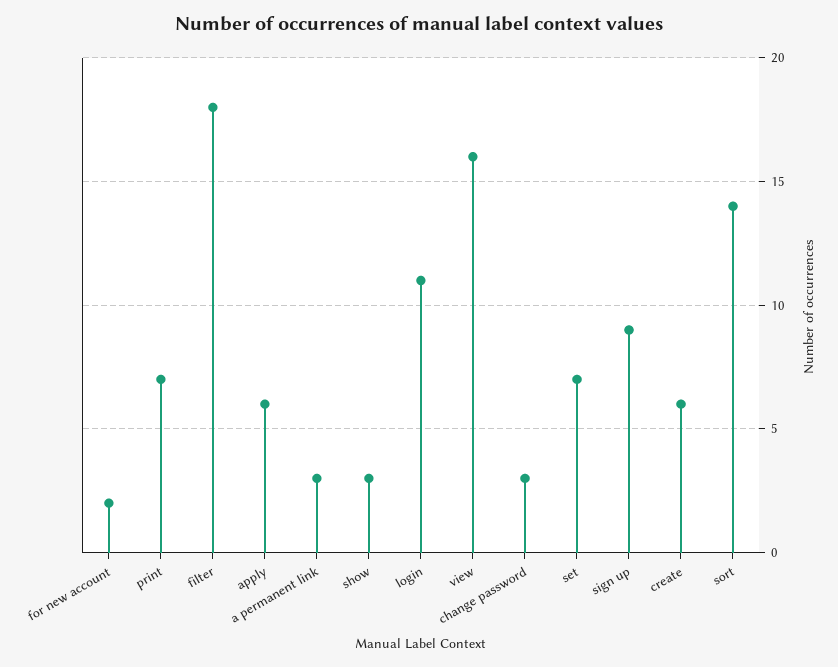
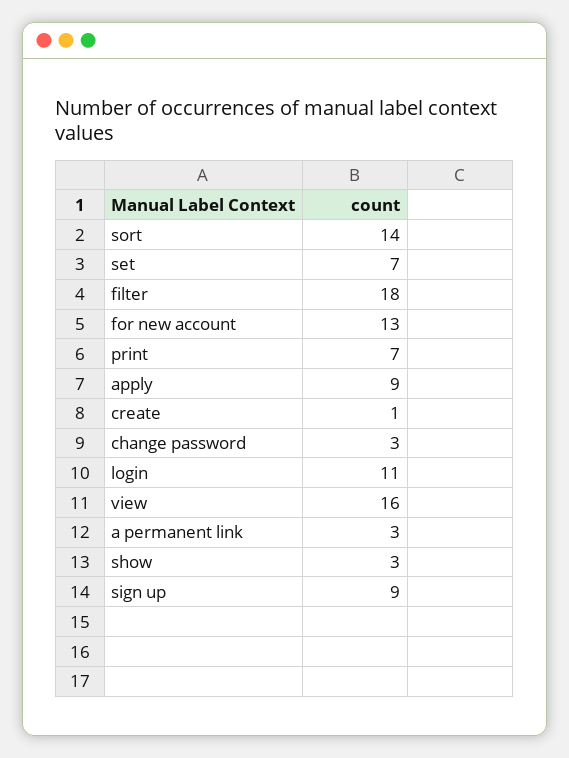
for new account: 2 -> 13
apply: 6 -> 9
create: 6 -> 1

